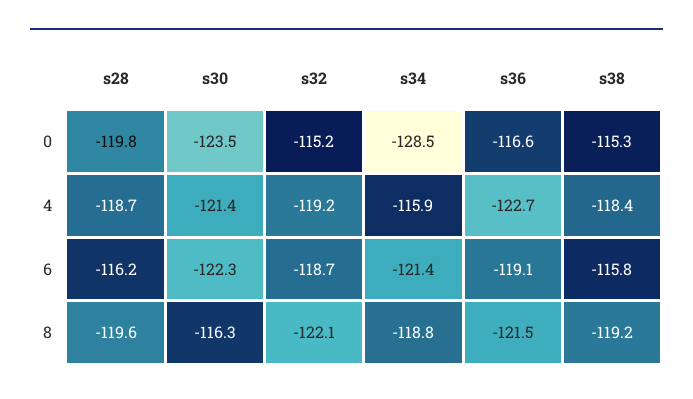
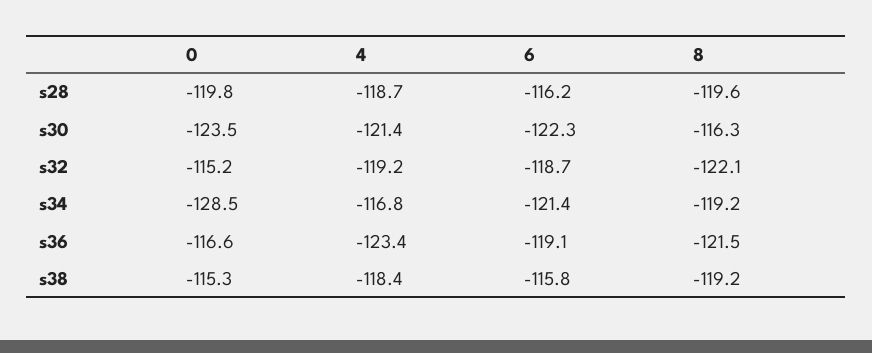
s34, 4: -115.9 -> -116.8
s36, 4: -122.7 -> -123.4
s34, 8: -118.8 -> -119.2

